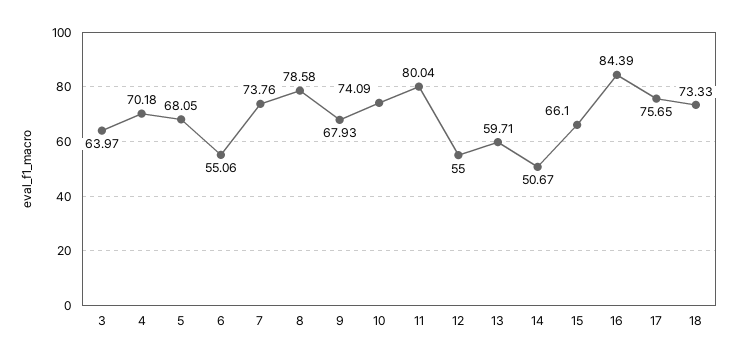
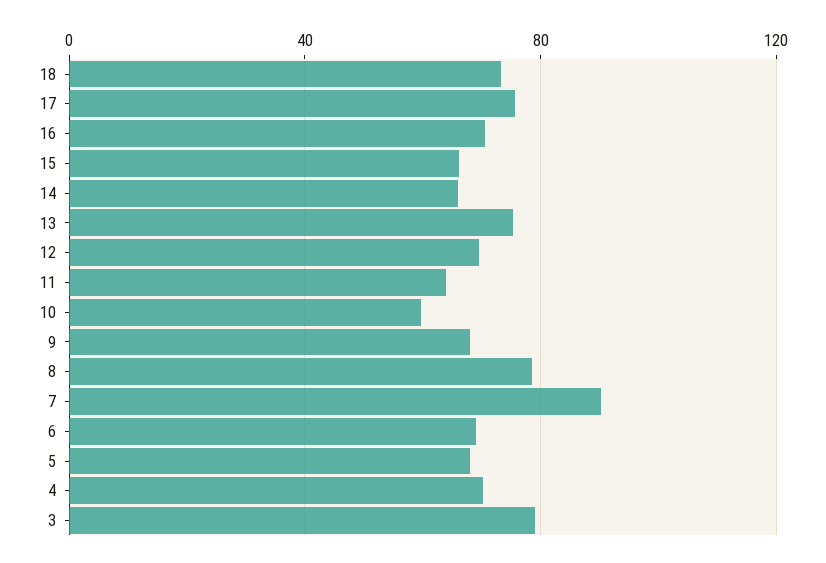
3: 63.97 -> 80
6: 55.06 -> 70
7: 73.76 -> 90
10: 74.09 -> 60
11: 80.04 -> 65
12: 55 -> 70
13: 59.71 -> 75
14: 50.67 -> 65
16: 84.39 -> 70

